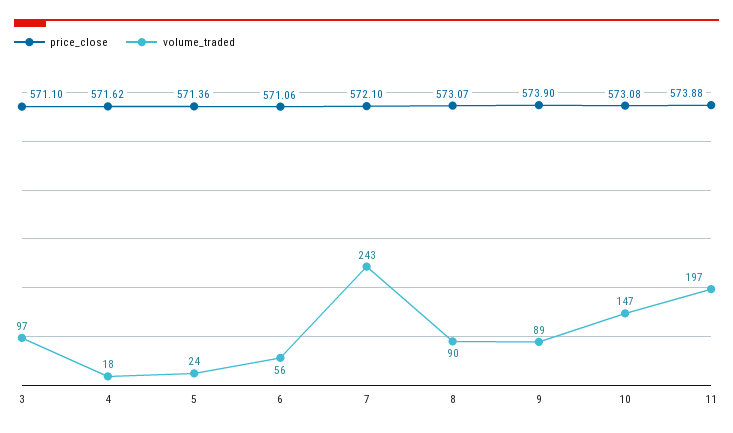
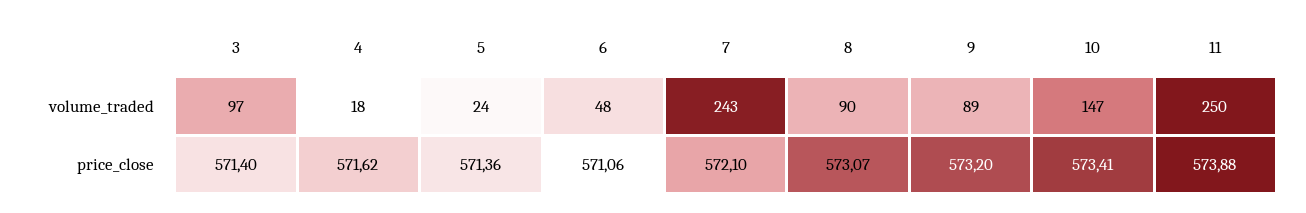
price_close, 3: 571.1 -> 571.4
volume_traded, 6: 56 -> 48
price_close, 9: 573.9 -> 573.2
price_close, 10: 573.08 -> 573.41
volume_traded, 11: 197 -> 250

